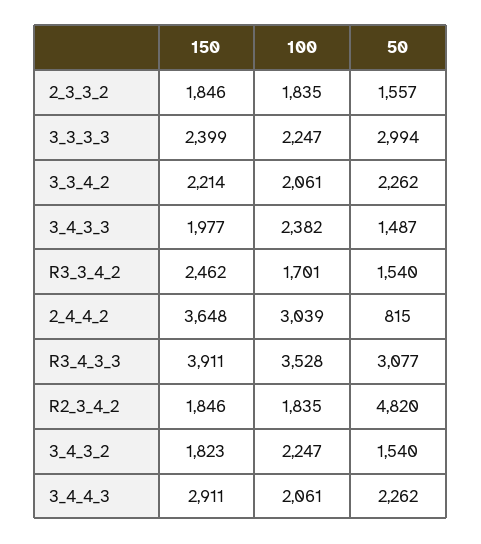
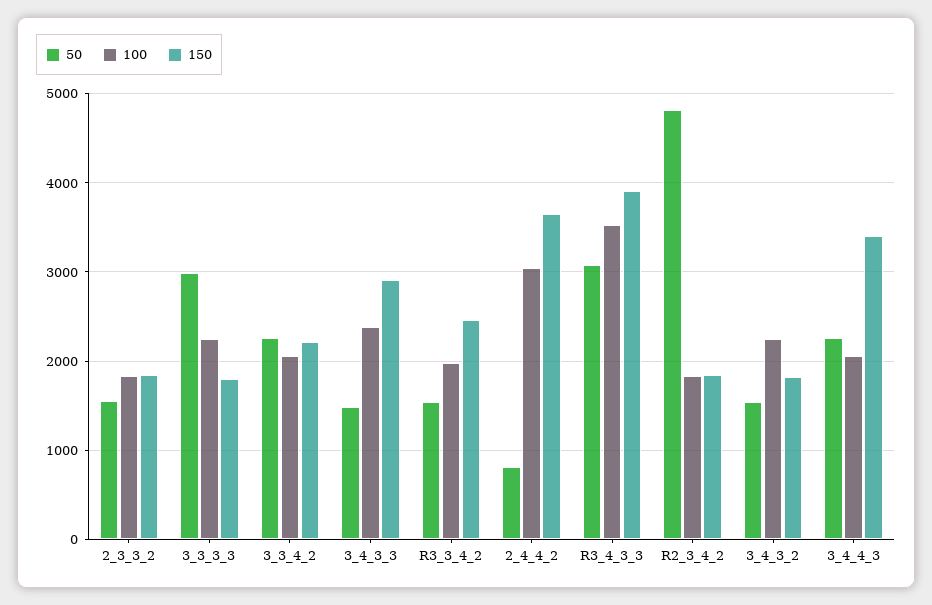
150, 3_3_3_3: 2399 -> 1800
150, 3_4_3_3: 1977 -> 2900
100, R3_3_4_2: 1701 -> 2000
150, 3_4_4_3: 2911 -> 3400

